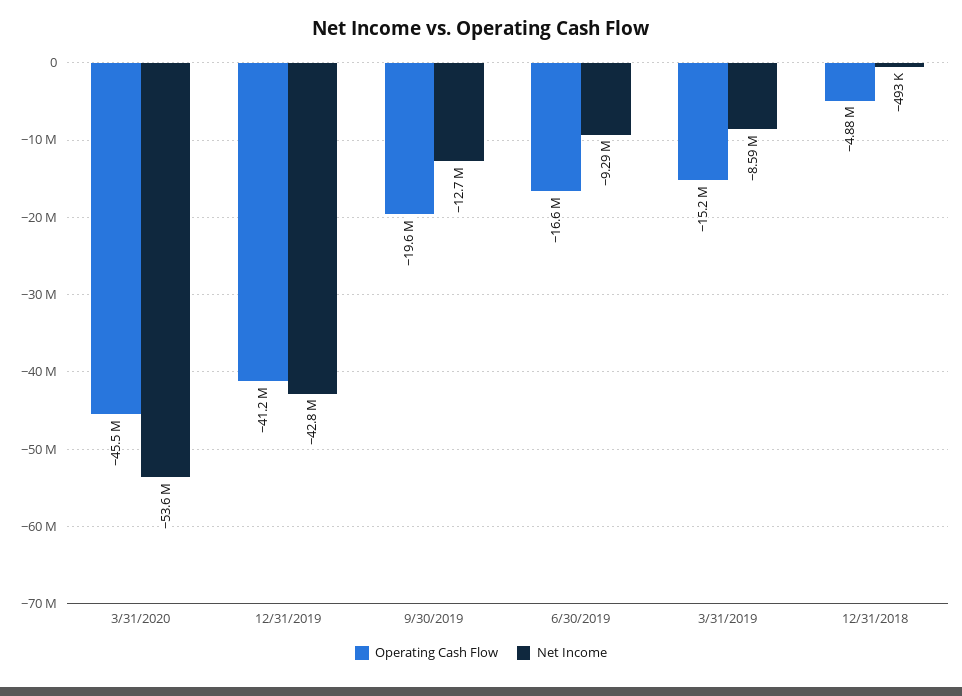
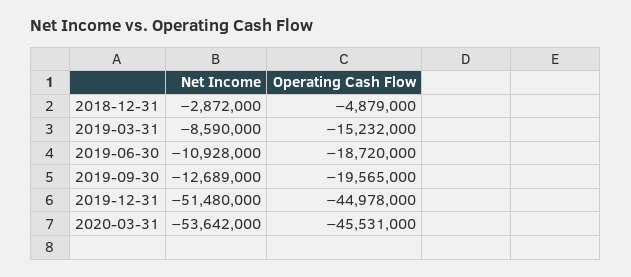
Operating Cash Flow, 12/31/2019: -41200000 -> -44978000
Net Income, 12/31/2019: -42800000 -> -51480000
Operating Cash Flow, 6/30/2019: -16600000 -> -18720000
Net Income, 6/30/2019: -9290000 -> -10928000
Net Income, 12/31/2018: -493000 -> -2872000

